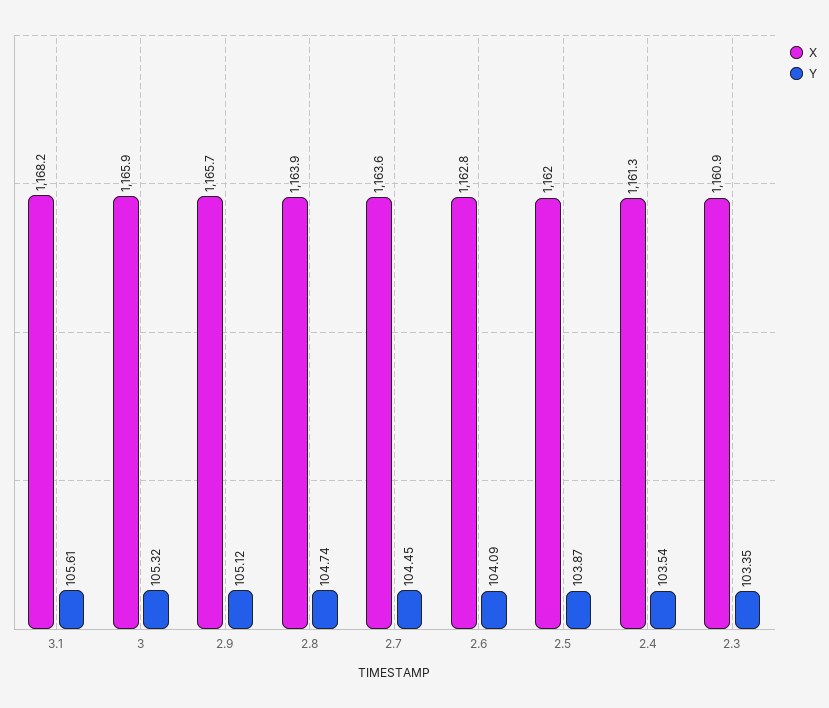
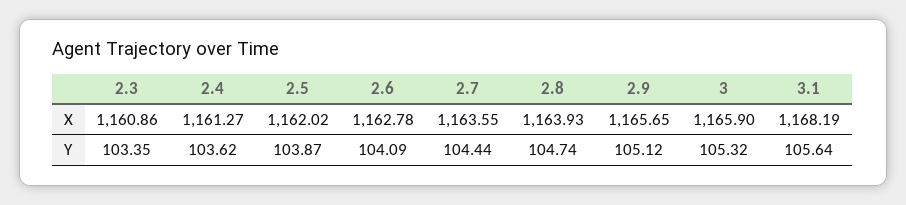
Y, 3.1: 105.61 -> 105.64
Y, 2.7: 104.45 -> 104.44
Y, 2.4: 103.54 -> 103.62

